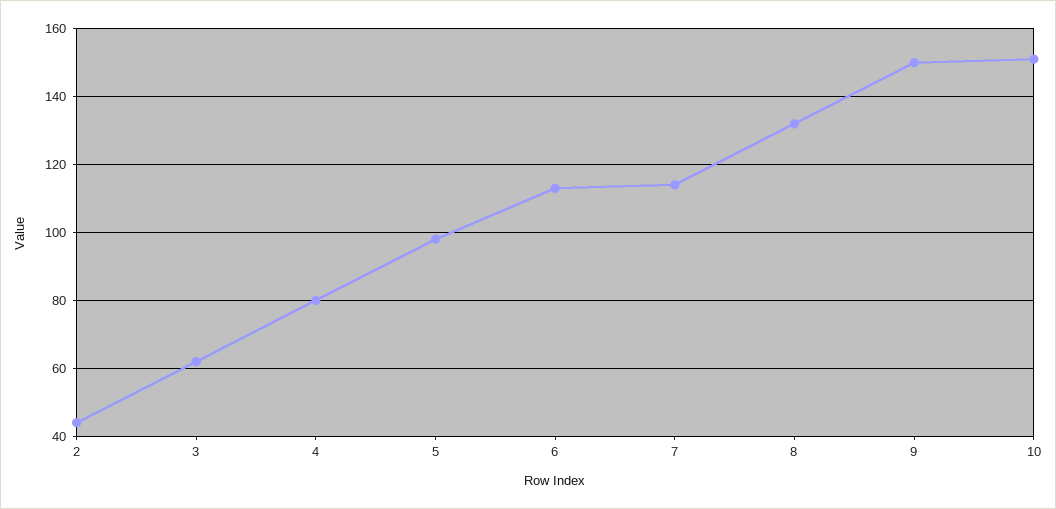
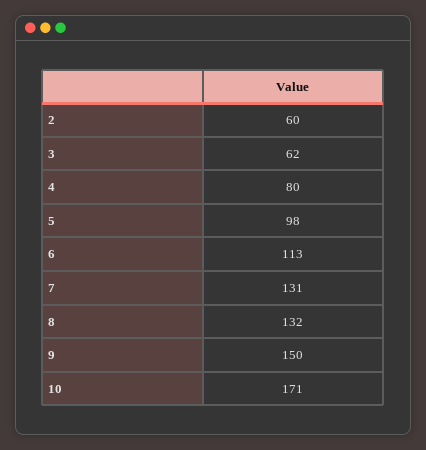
2: 45 -> 60
7: 115 -> 131
10: 150 -> 171

